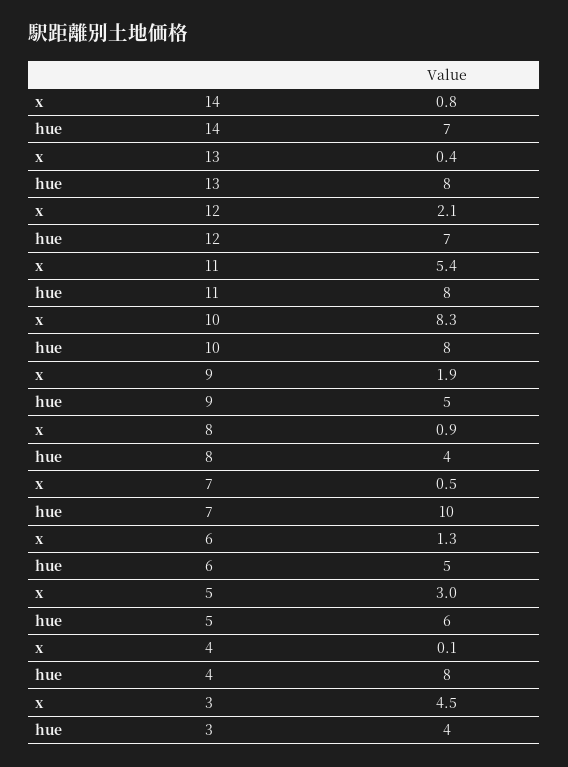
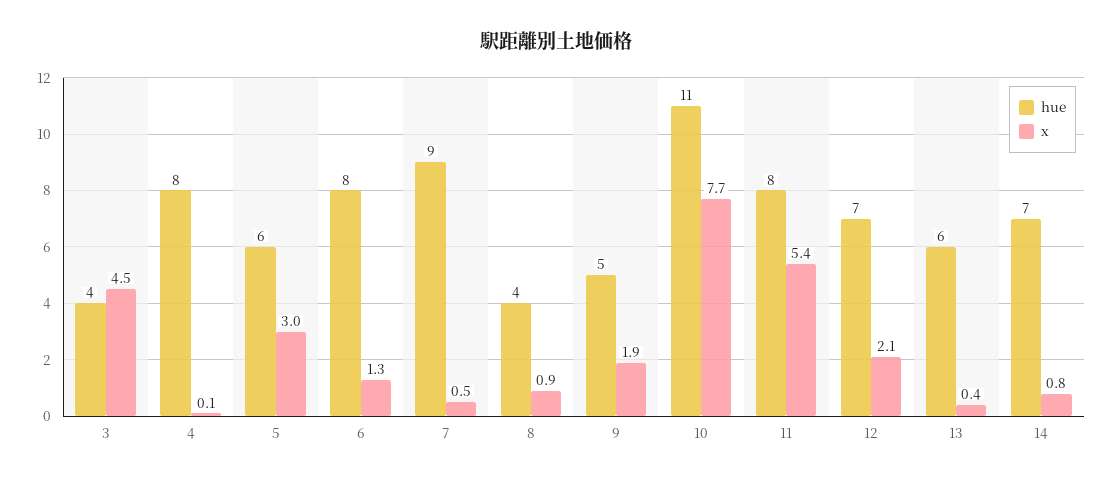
hue, 13: 8 -> 6
x, 10: 8.3 -> 7.7
hue, 10: 8 -> 11
hue, 7: 10 -> 9
hue, 6: 5 -> 8

